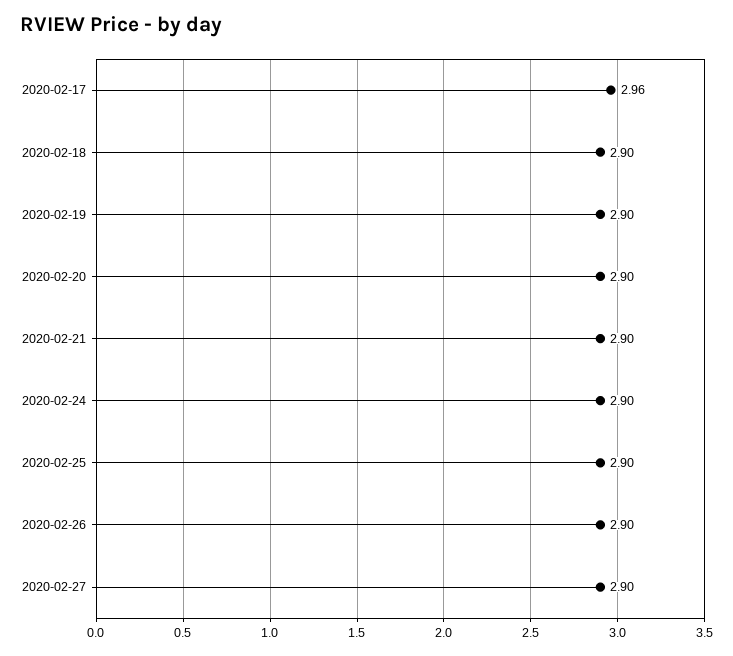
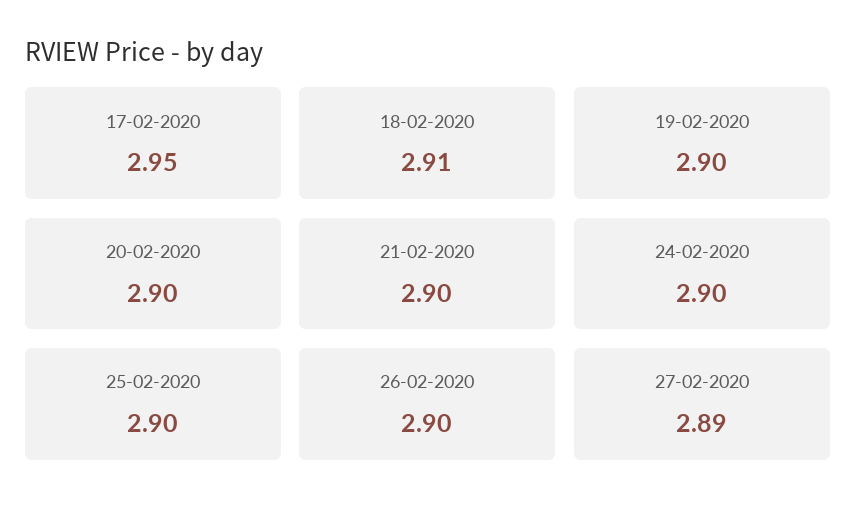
2020-02-17: 2.96 -> 2.95
2020-02-18: 2.9 -> 2.91
2020-02-27: 2.9 -> 2.89

